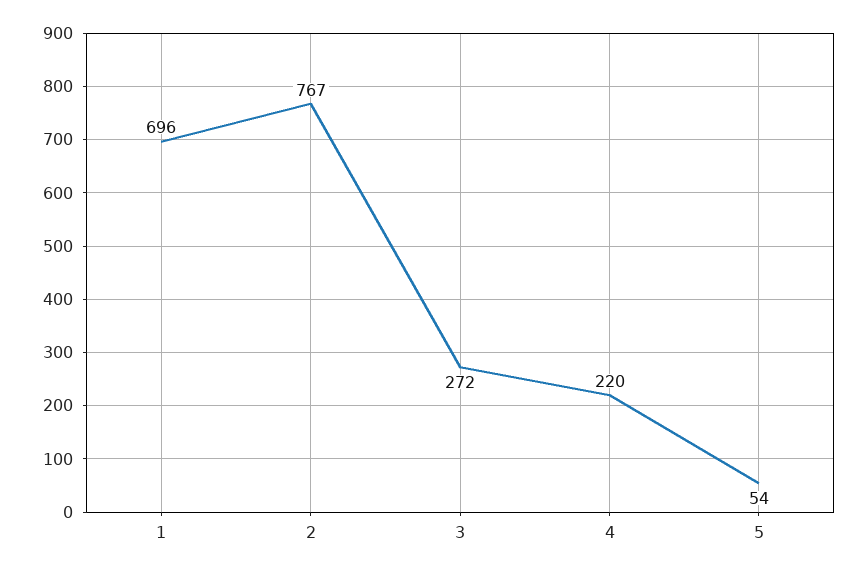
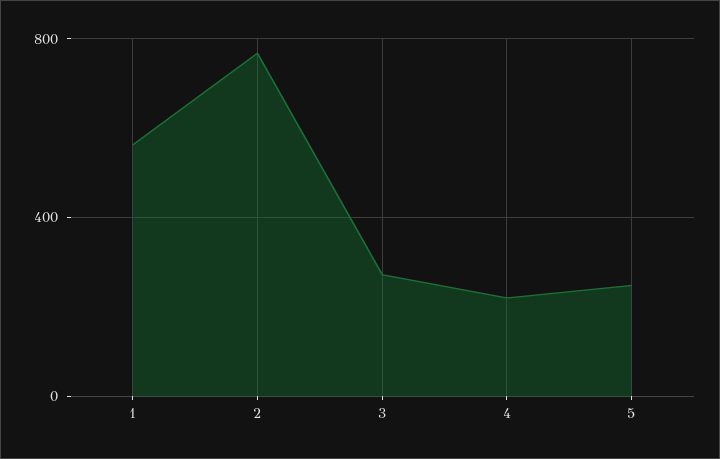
1: 696 -> 550
5: 54 -> 250

